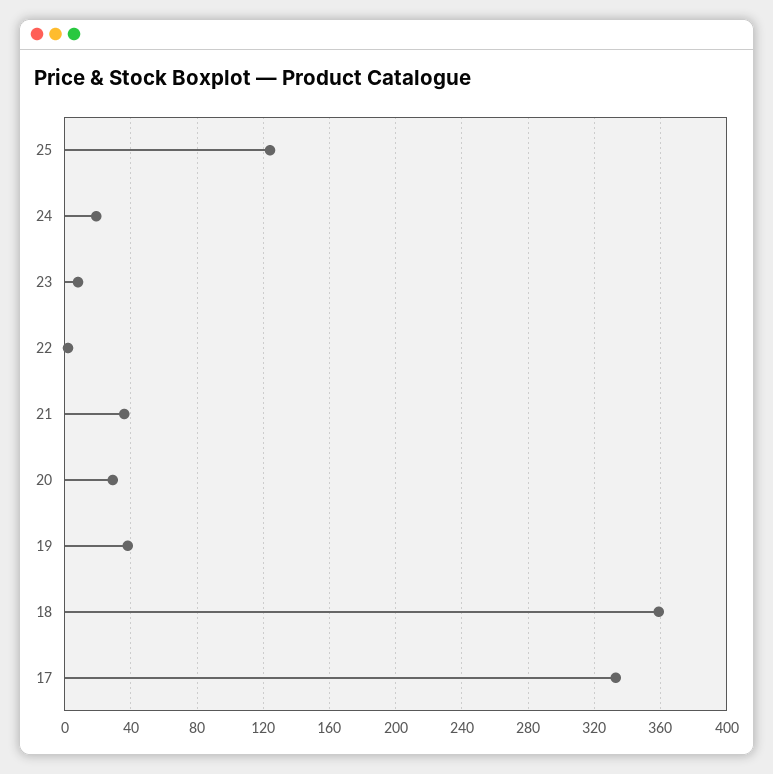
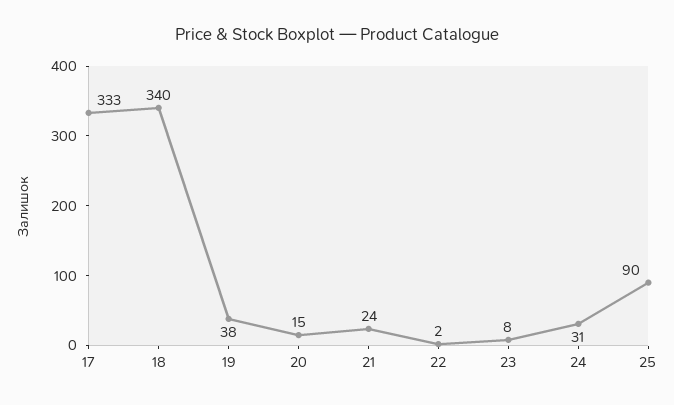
25: 125 -> 90
24: 20 -> 31
21: 35 -> 24
20: 30 -> 15
18: 360 -> 340

